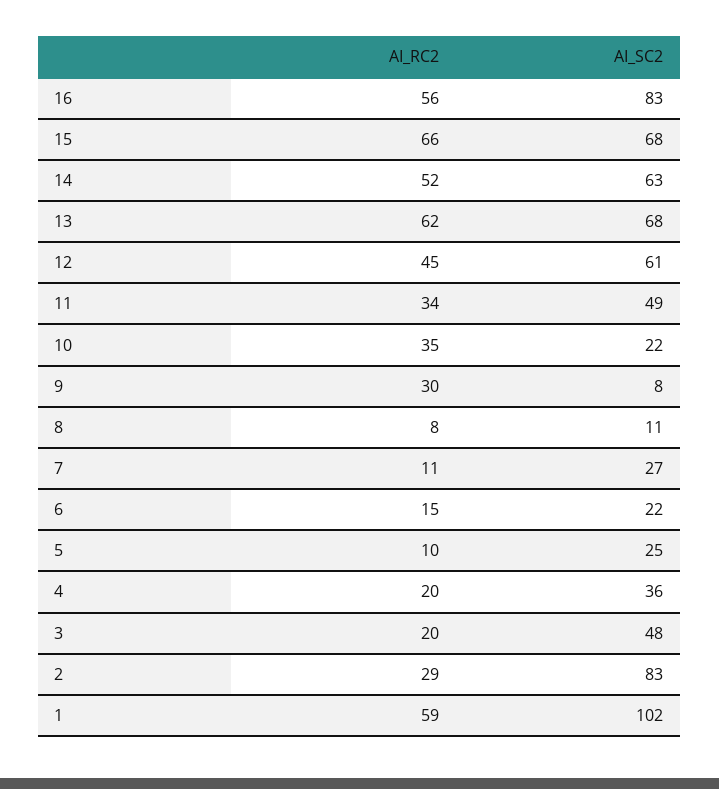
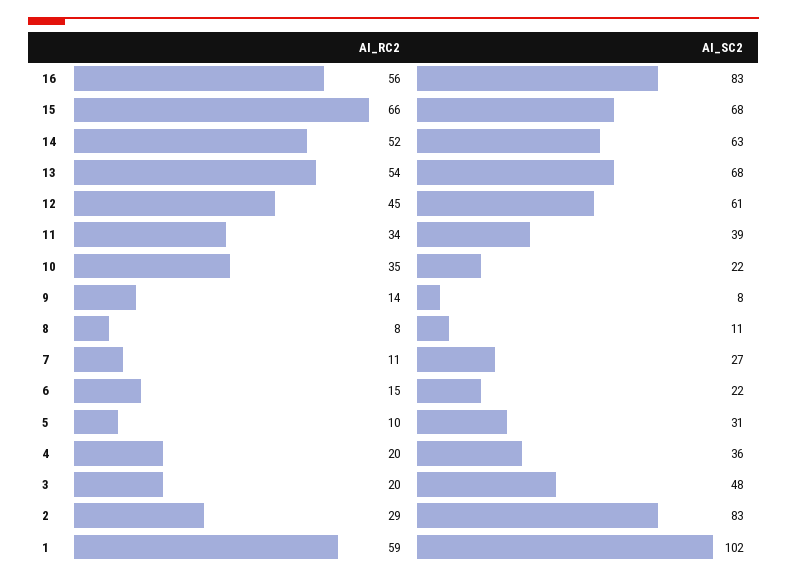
AI_RC2, 13: 62 -> 54
AI_SC2, 11: 49 -> 39
AI_RC2, 9: 30 -> 14
AI_SC2, 5: 25 -> 31

